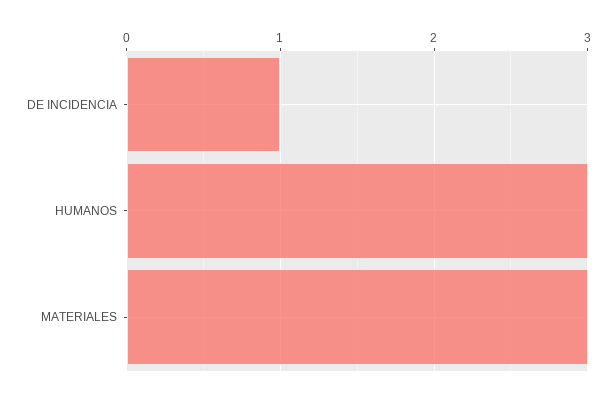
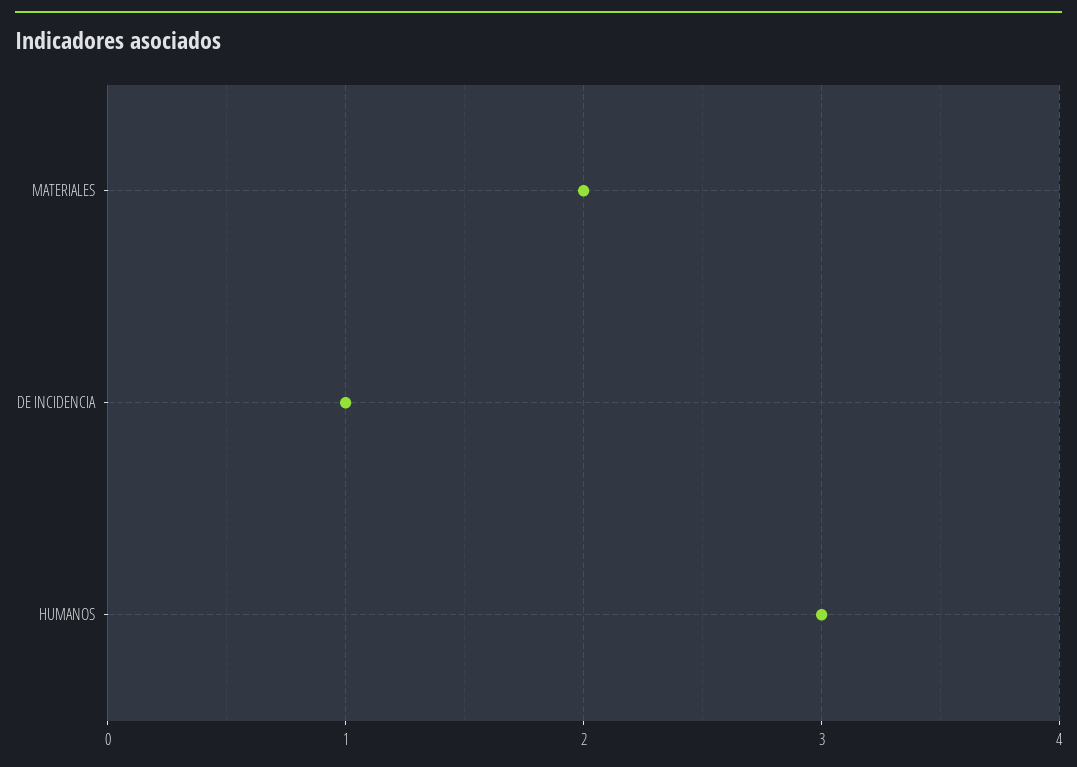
MATERIALES: 3 -> 2

